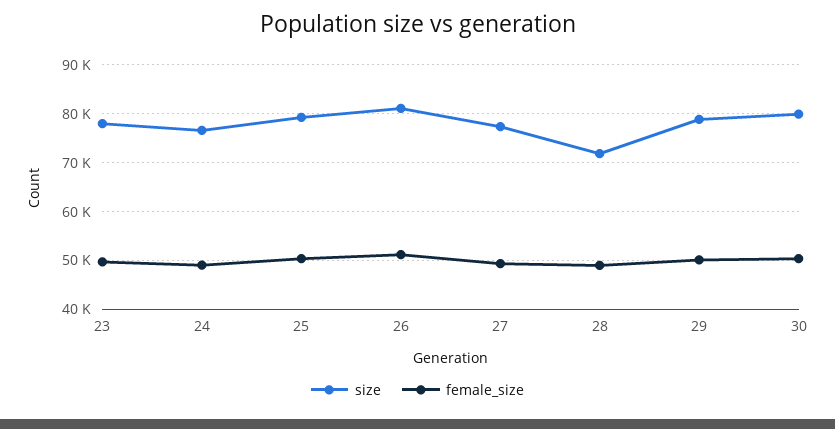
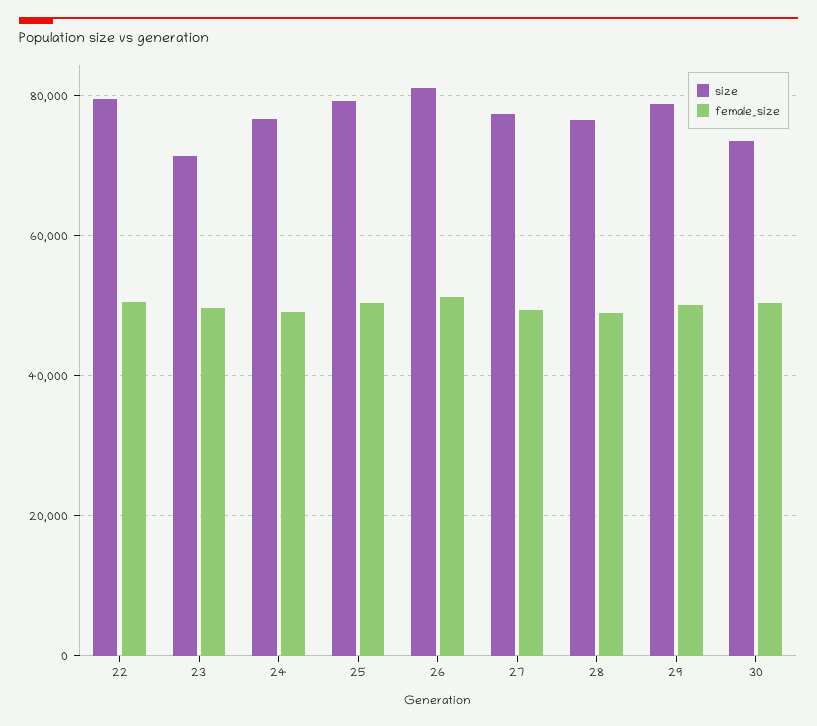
size, 23: 78000 -> 72000
size, 28: 72000 -> 76000
size, 30: 80000 -> 74000
size, 22: none -> 80000
female_size, 22: none -> 50000

